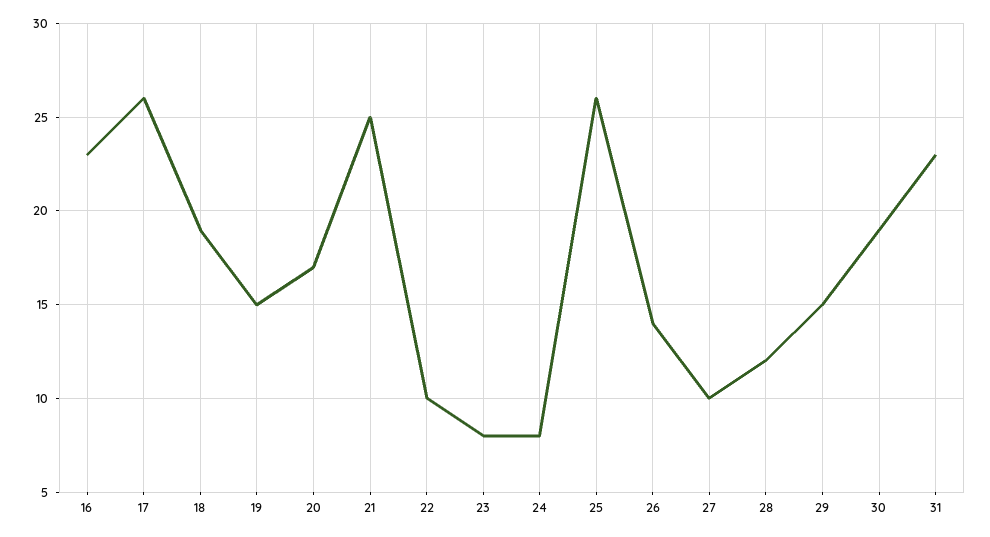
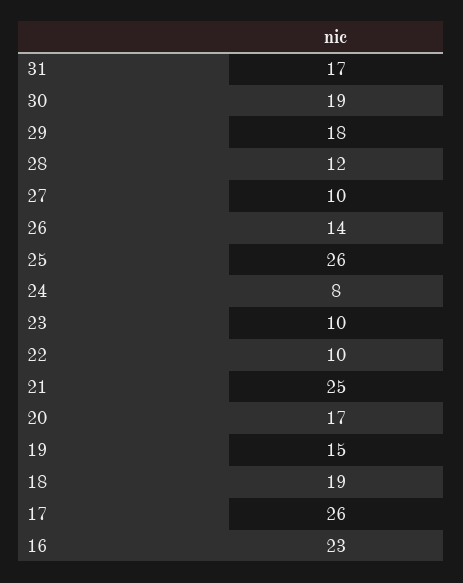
23: 8 -> 10
29: 15 -> 18
31: 23 -> 17

